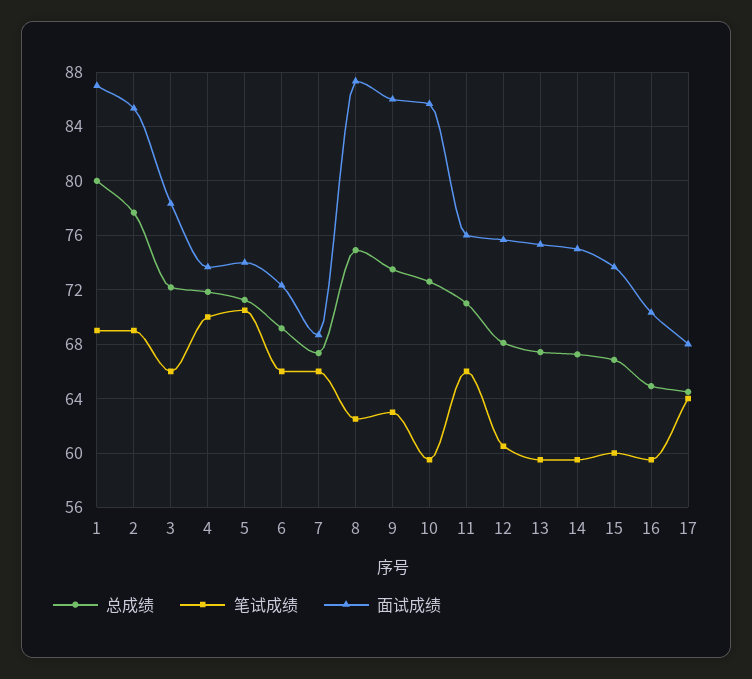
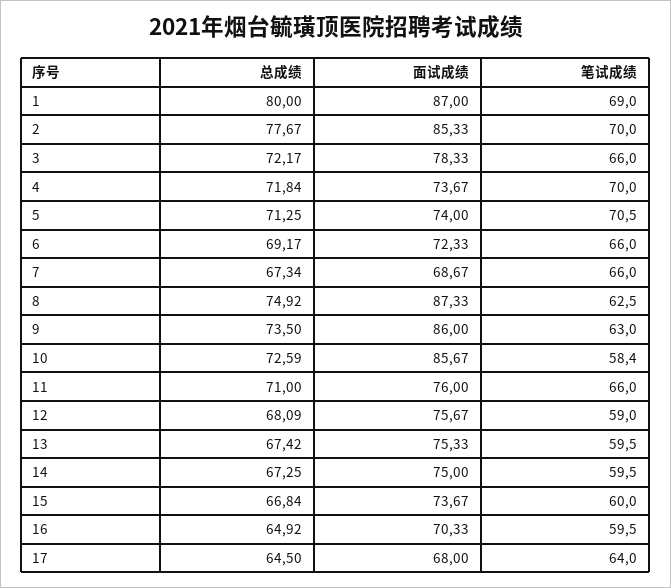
笔试成绩, 2: 69 -> 70
笔试成绩, 10: 59.5 -> 58.4
笔试成绩, 12: 60.5 -> 59

